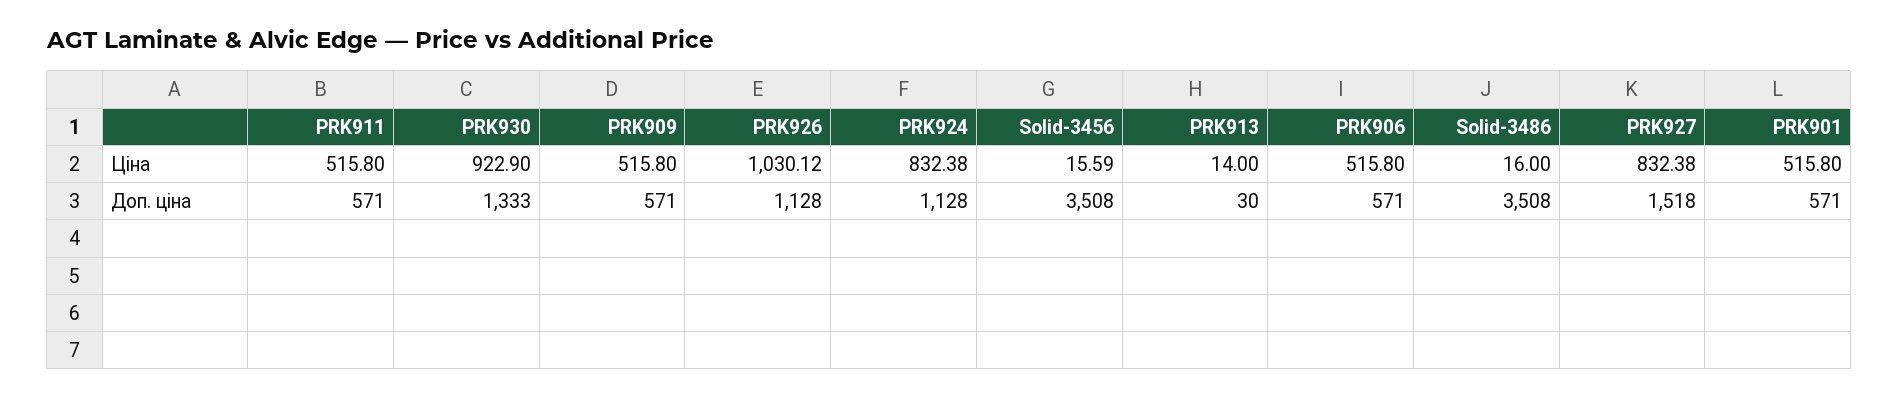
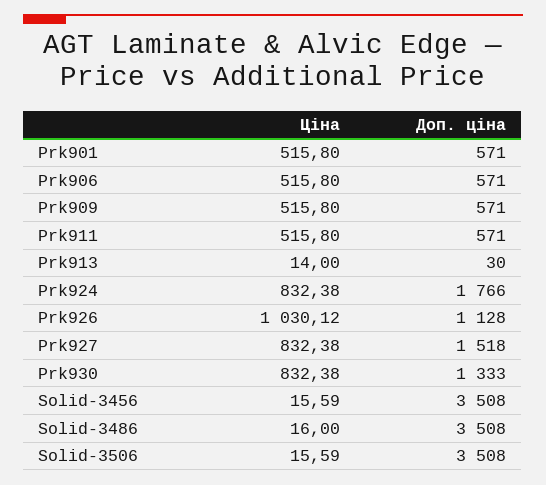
PRK930, Ціна: 922.9 -> 832.38
PRK924, Доп. ціна: 1128 -> 1766
Solid-3506, Ціна: none -> 15.59
Solid-3506, Доп. ціна: none -> 3508

